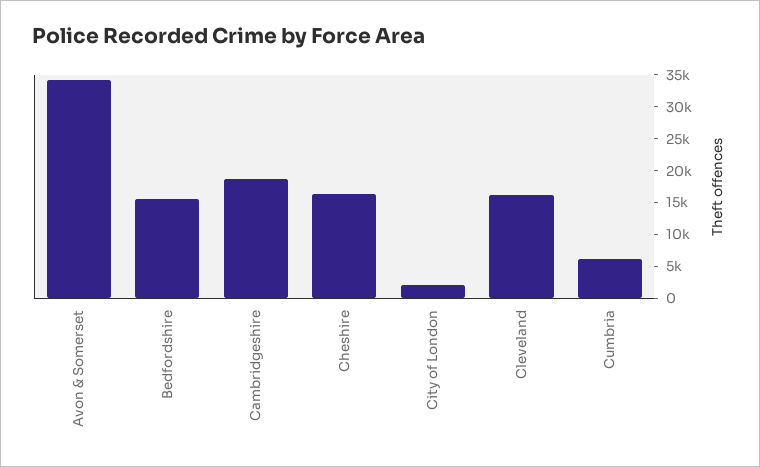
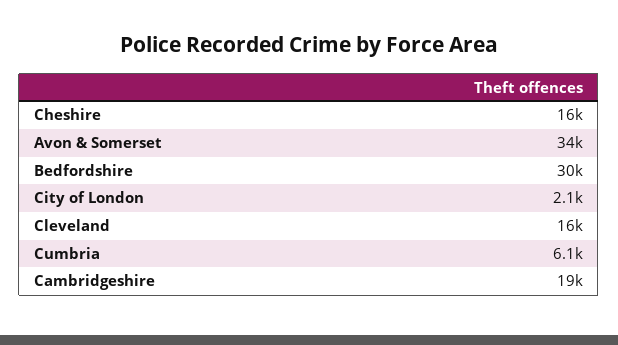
Bedfordshire: 15000 -> 30000

